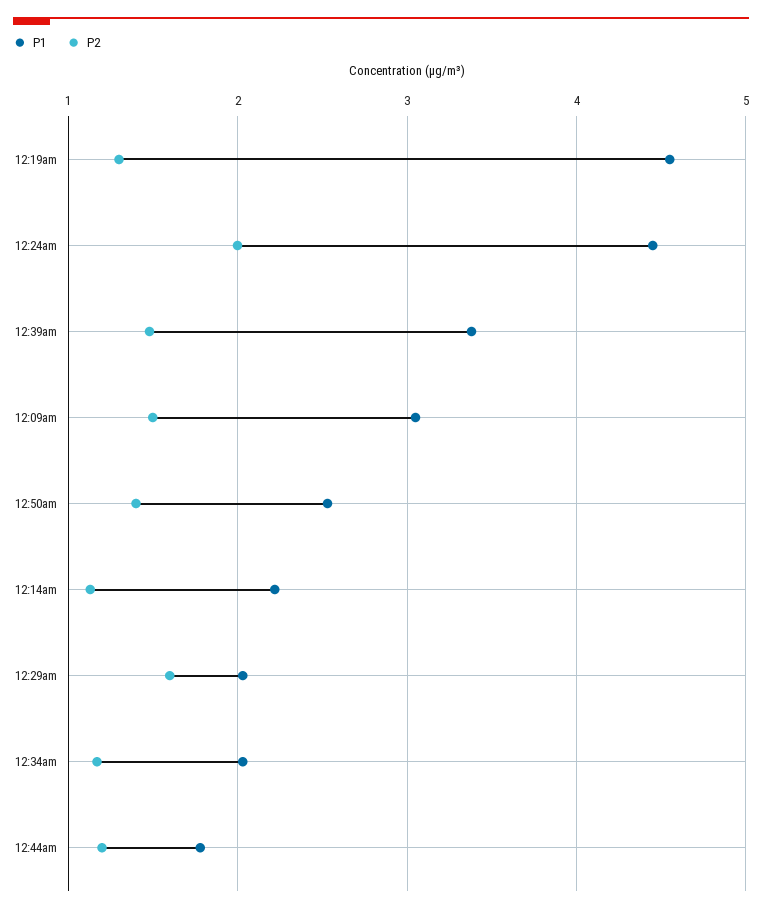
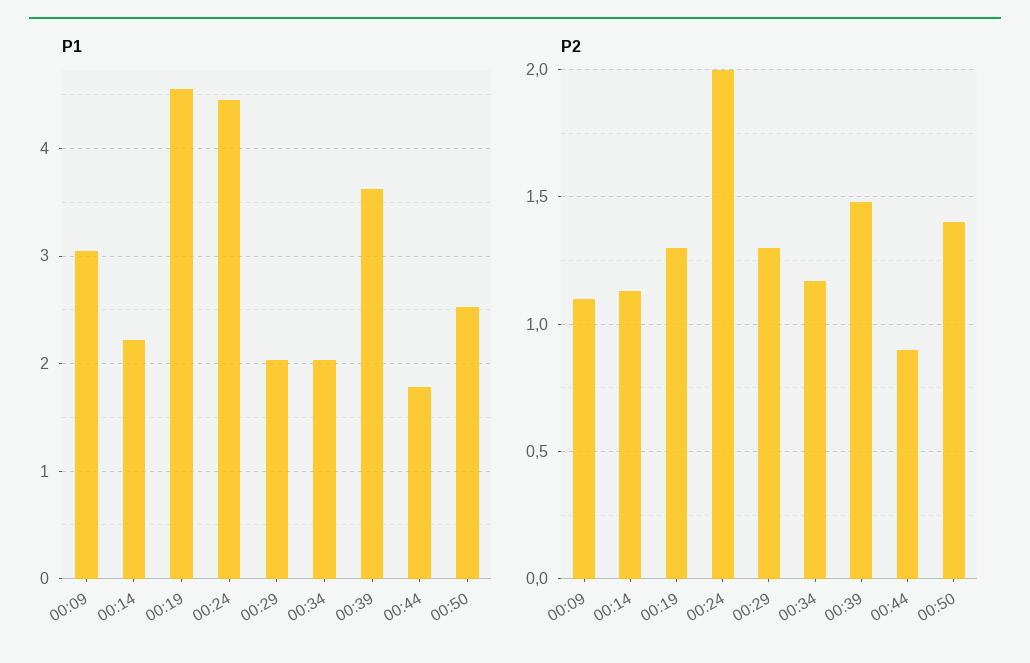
P1, 12:39am: 3.4 -> 3.6
P2, 12:09am: 1.5 -> 1.1
P2, 12:29am: 1.6 -> 1.3
P2, 12:44am: 1.2 -> 0.9

